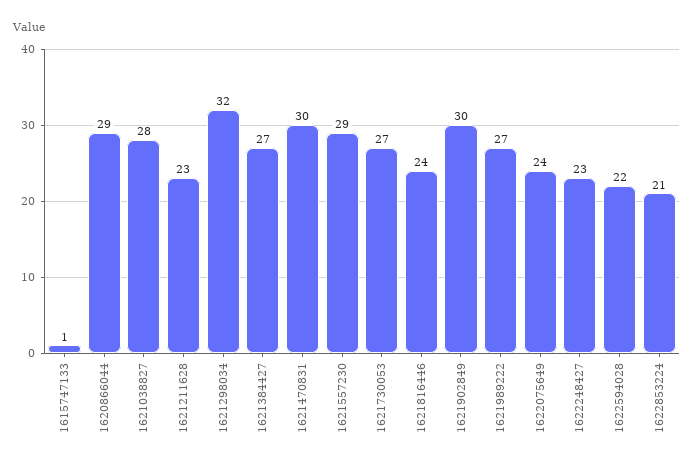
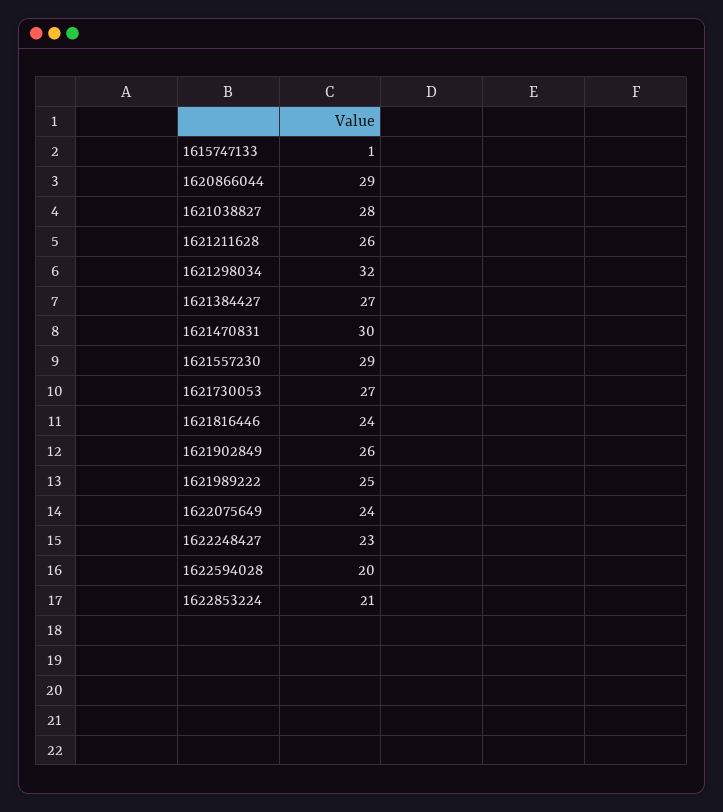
1621211628: 23 -> 26
1621902849: 30 -> 26
1621989222: 27 -> 25
1622594028: 22 -> 20

